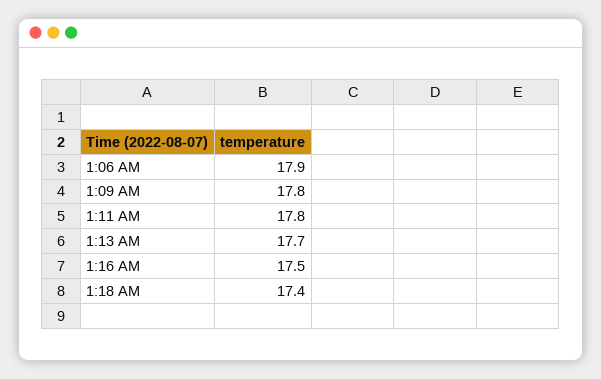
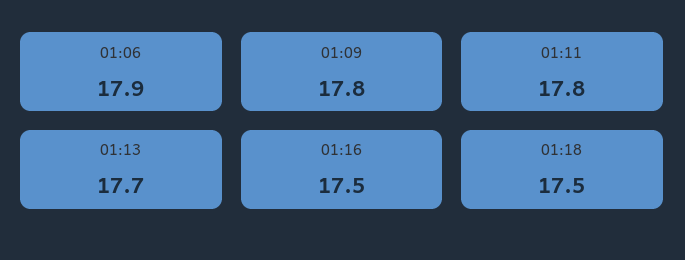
1:18 AM: 17.4 -> 17.5

